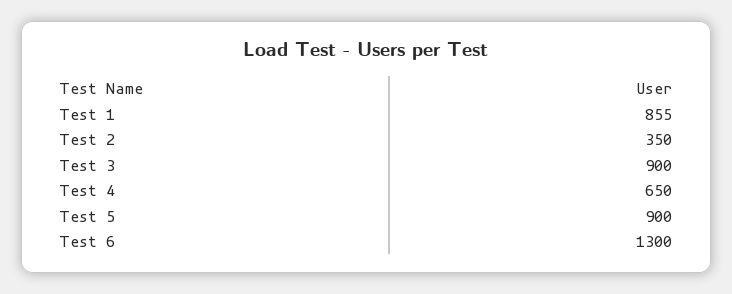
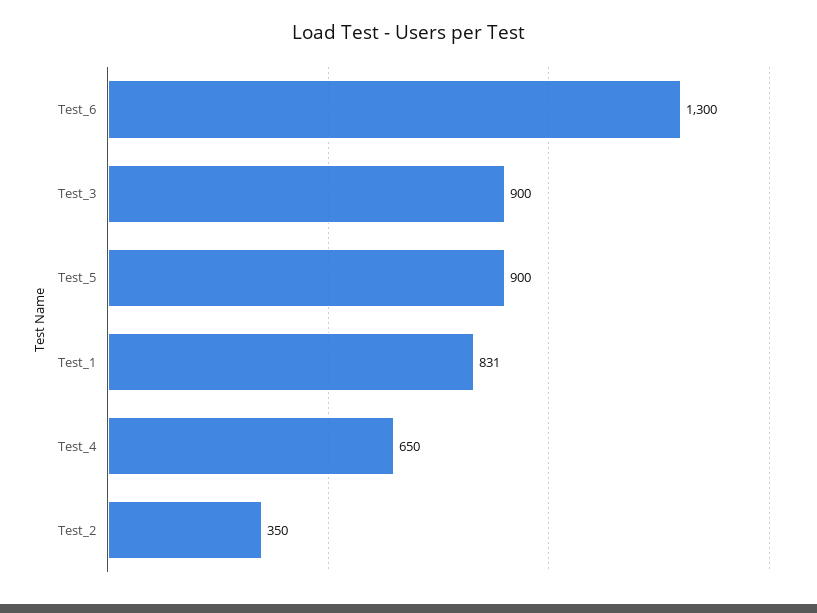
Test 1: 855 -> 831

